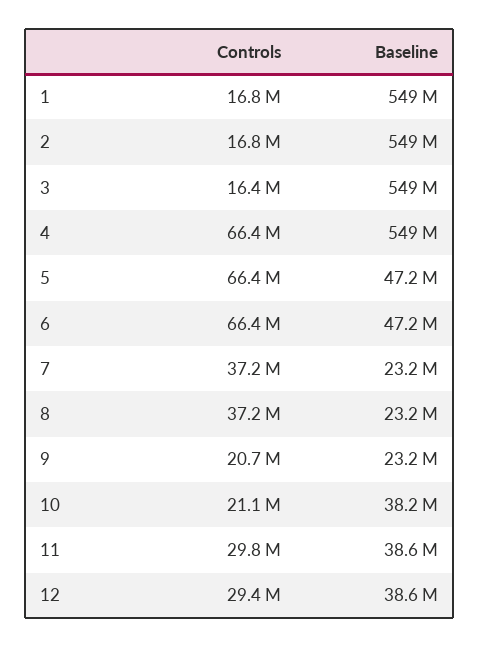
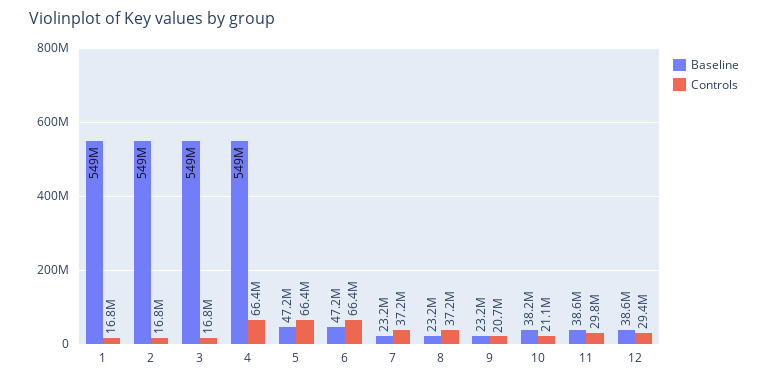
Controls, 3: 16400000 -> 16800000

